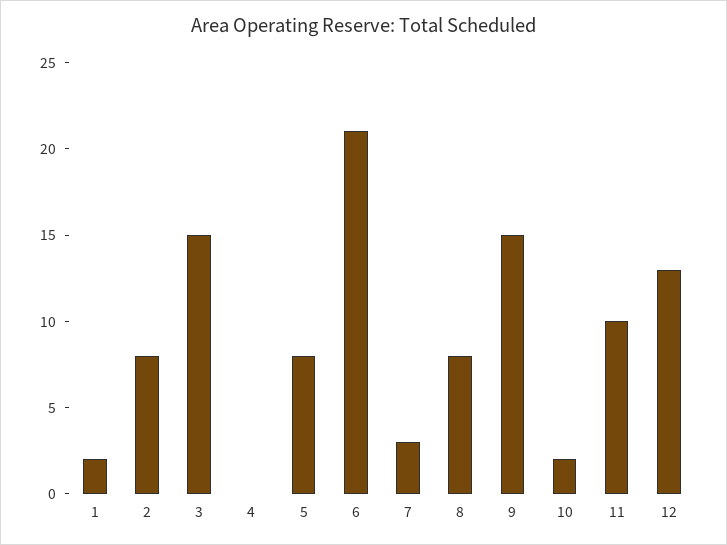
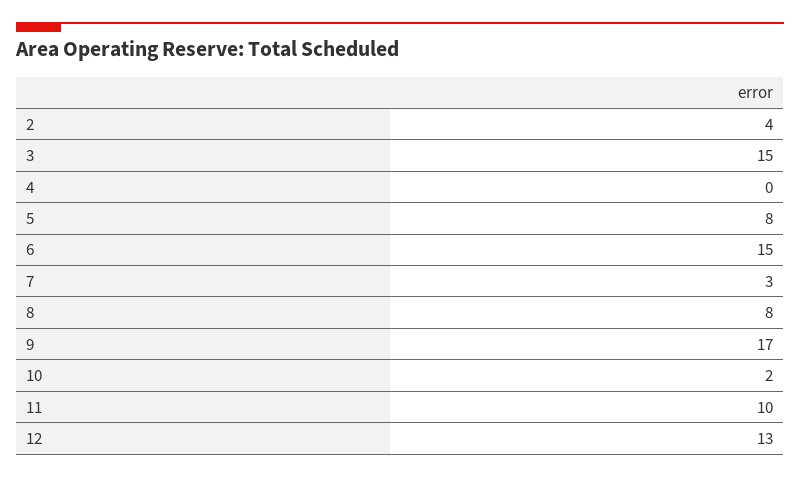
1: 2 -> none
2: 8 -> 4
6: 21 -> 15
9: 15 -> 17

